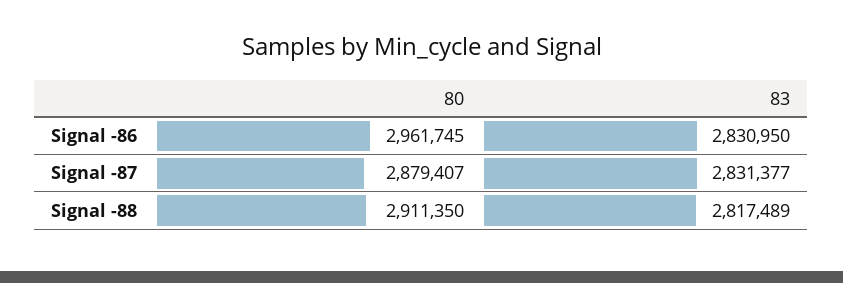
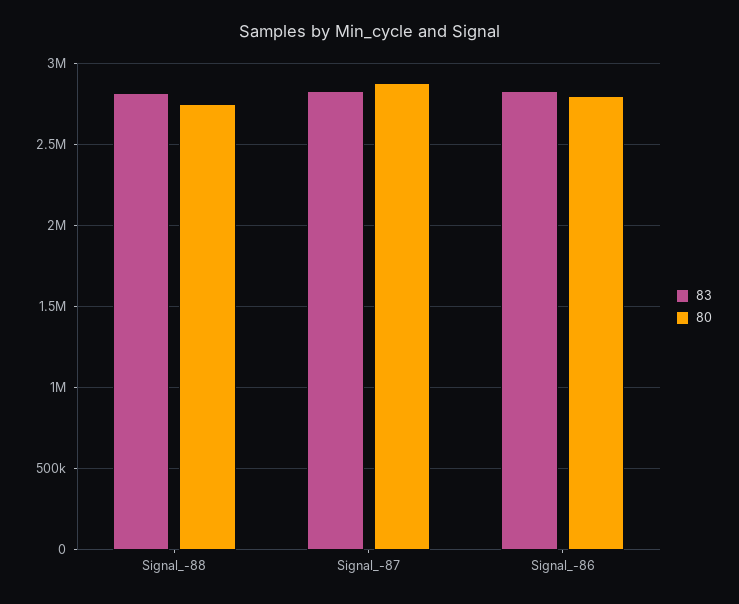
80, Signal -86: 2961745 -> 2800000
80, Signal -88: 2911350 -> 2750000

